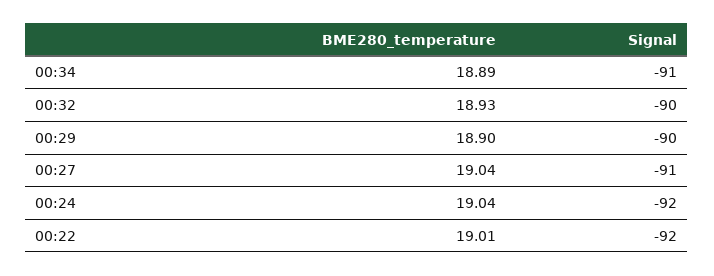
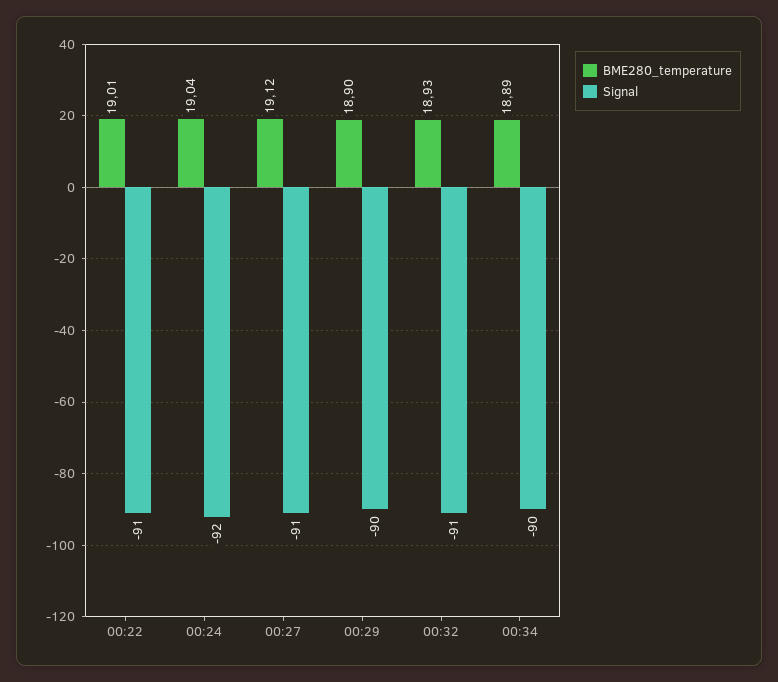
Signal, 00:34: -91 -> -90
Signal, 00:32: -90 -> -91
BME280_temperature, 00:27: 19.04 -> 19.12
Signal, 00:22: -92 -> -91

